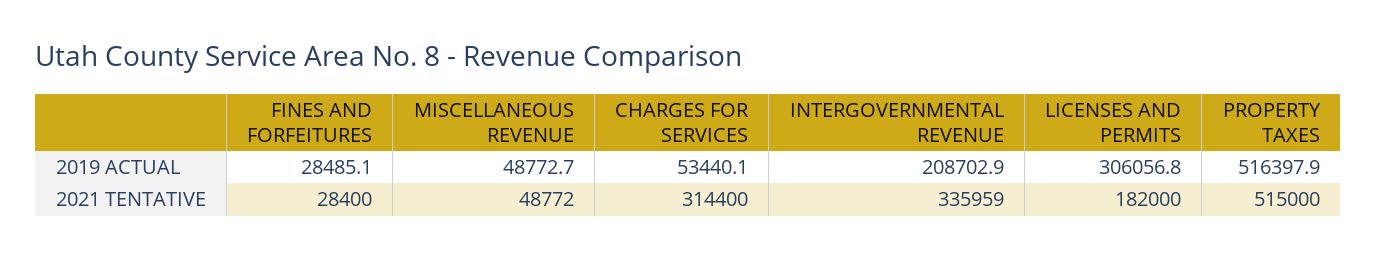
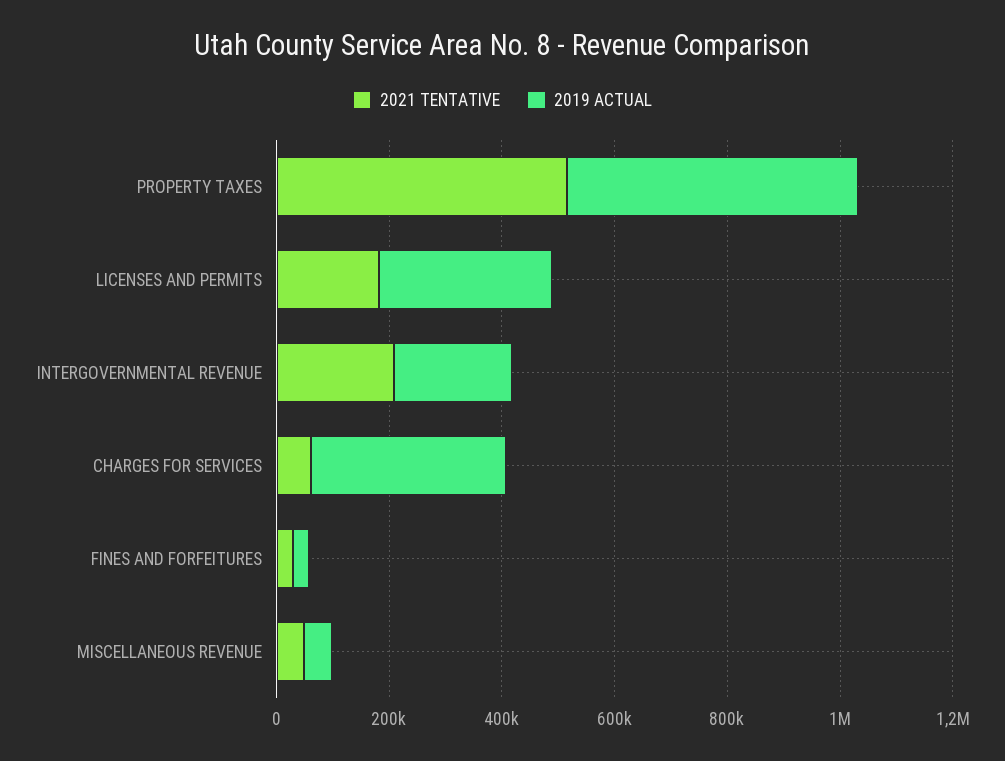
2019 ACTUAL, CHARGES FOR SERVICES: 53440.1 -> 350000
2021 TENTATIVE, CHARGES FOR SERVICES: 314400 -> 50000
2021 TENTATIVE, INTERGOVERNMENTAL REVENUE: 335959 -> 200000

